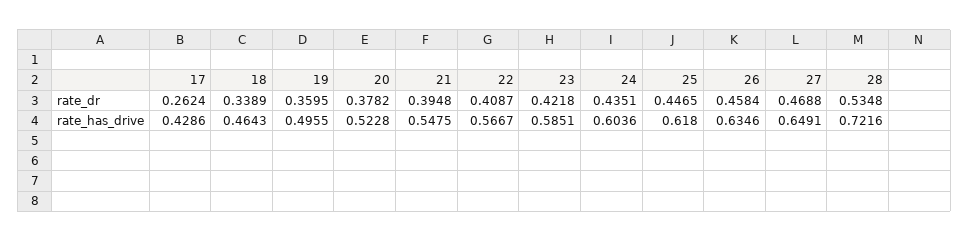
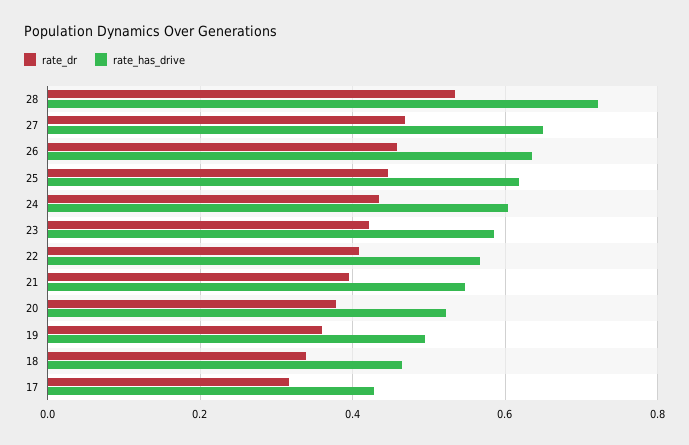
rate_dr, 17: 0.2624 -> 0.32

